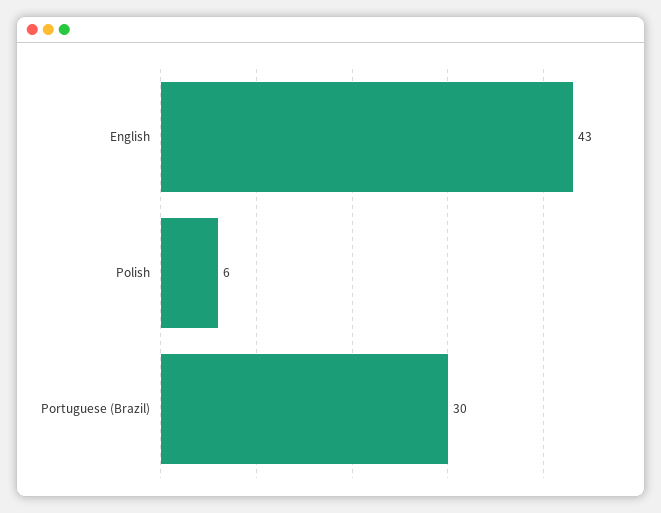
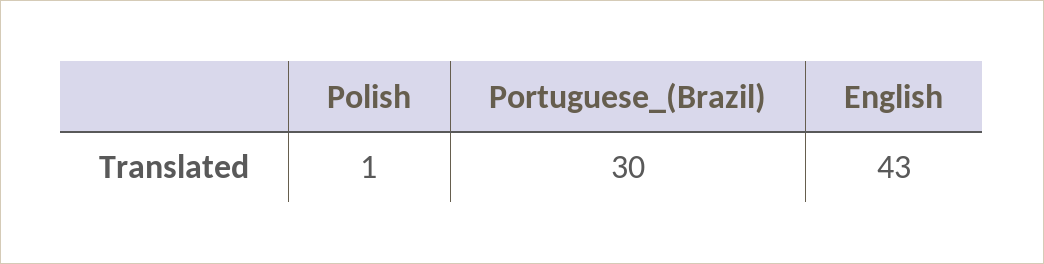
Polish: 6 -> 1

